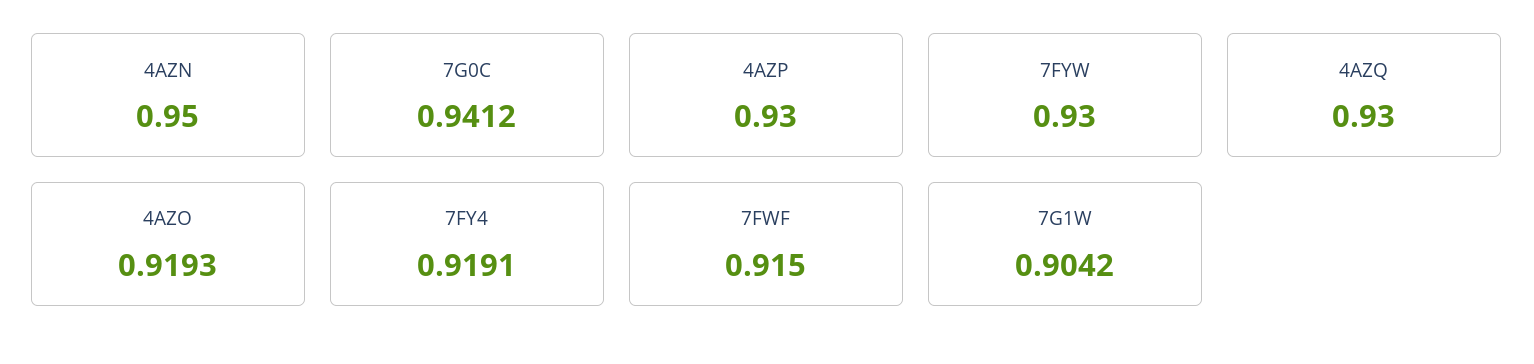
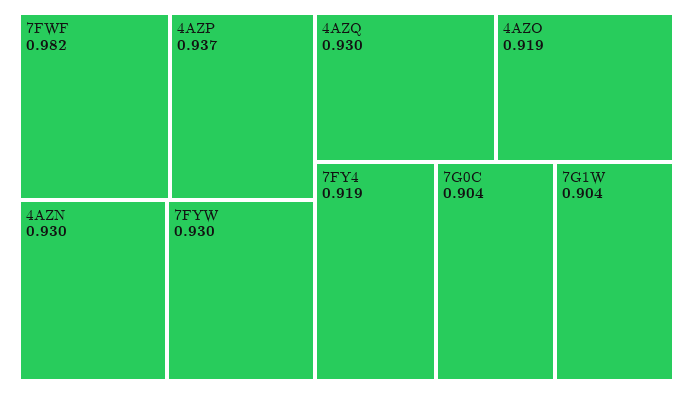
4AZN: 0.95 -> 0.93
7G0C: 0.9412 -> 0.904
4AZP: 0.93 -> 0.937
7FWF: 0.915 -> 0.982

